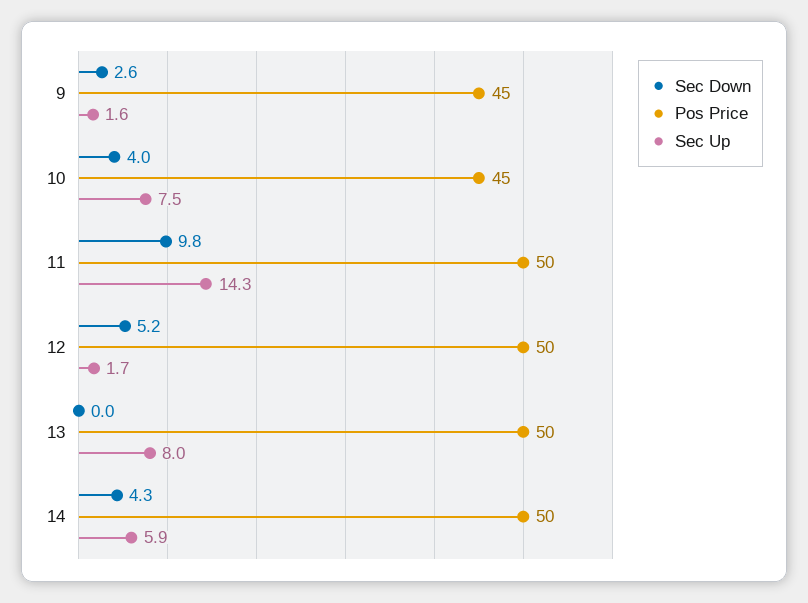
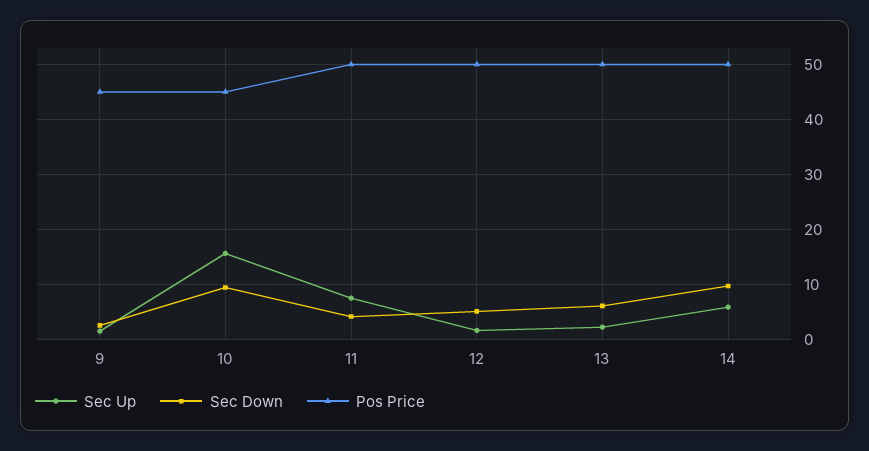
Sec Down, 10: 4 -> 10
Sec Up, 10: 7.5 -> 16
Sec Down, 11: 9.8 -> 4
Sec Up, 11: 14.3 -> 8
Sec Down, 13: 0 -> 6
Sec Up, 13: 8 -> 2
Sec Down, 14: 4.3 -> 10

